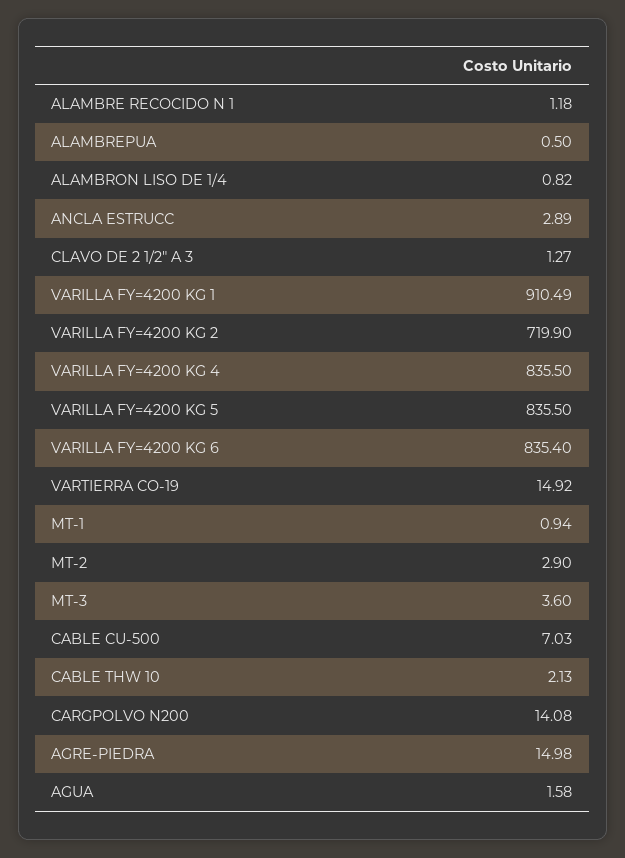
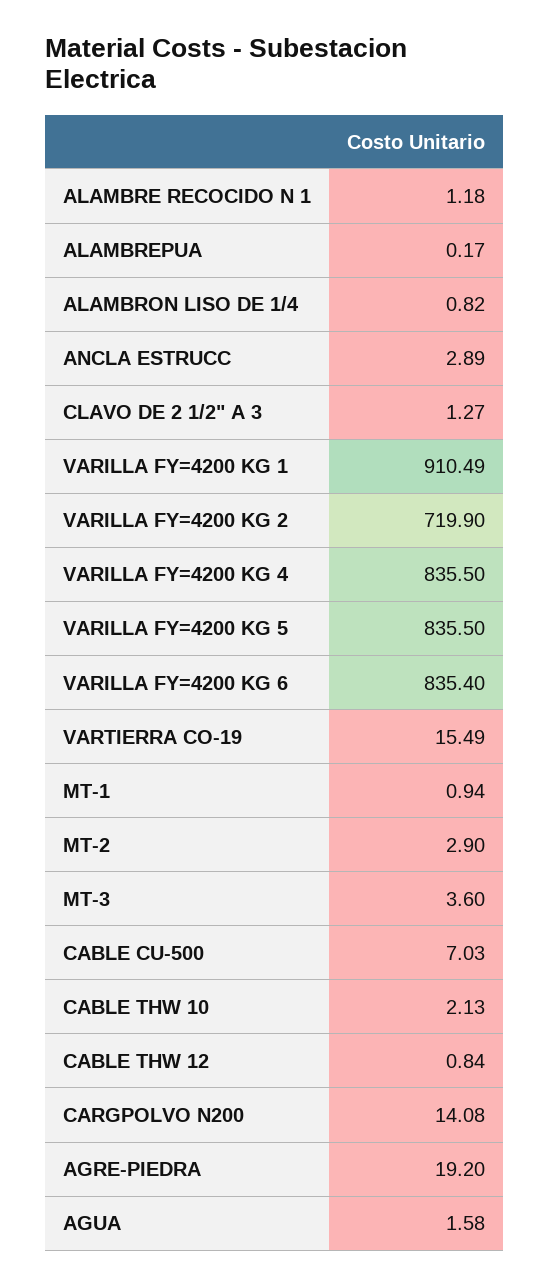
ALAMBREPUA: 0.5 -> 0.17
VARTIERRA CO-19: 14.92 -> 15.49
AGRE-PIEDRA: 14.98 -> 19.2
CABLE THW 12: none -> 0.84

